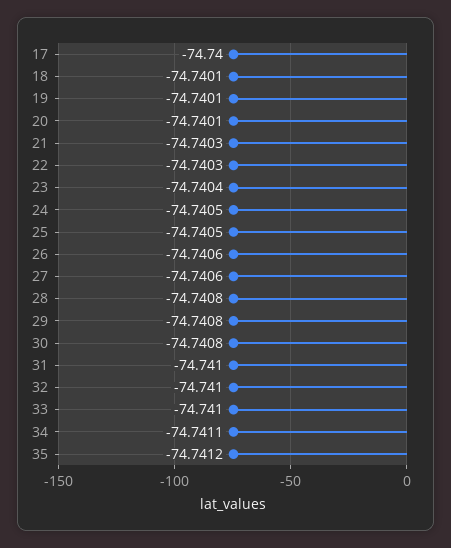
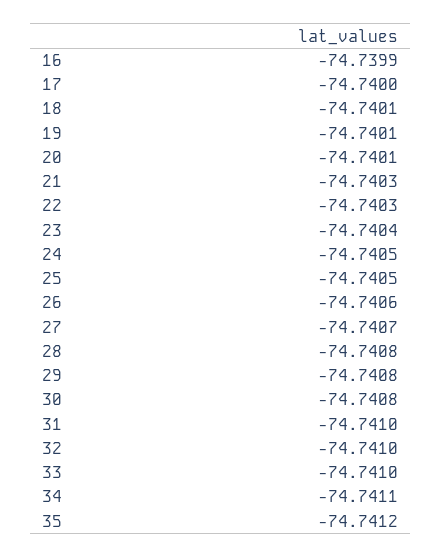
27: -74.7406 -> -74.7407
16: none -> -74.7399

